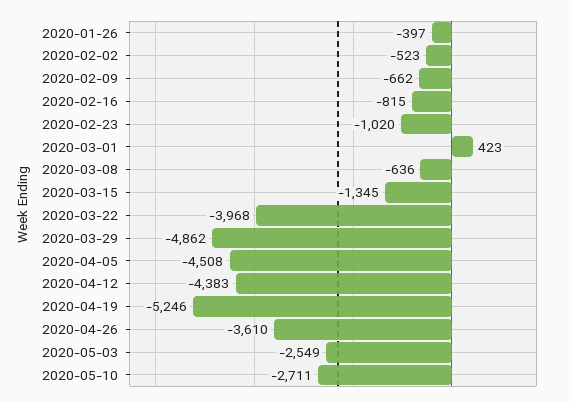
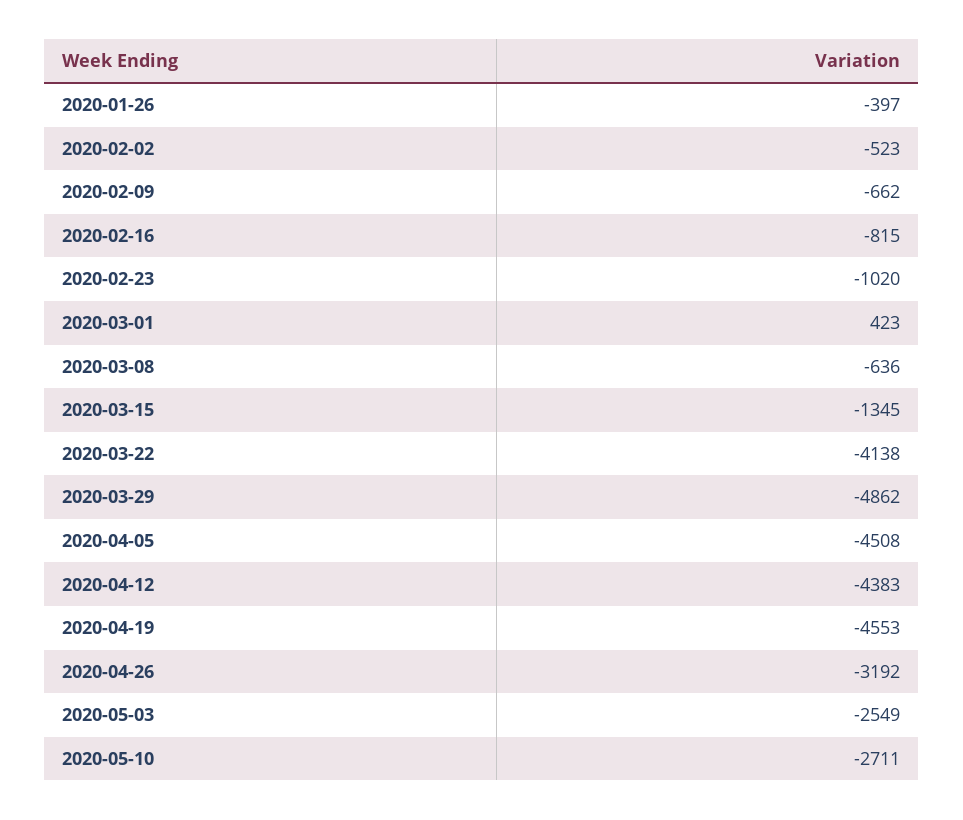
2020-03-22: -3968 -> -4138
2020-04-19: -5246 -> -4553
2020-04-26: -3610 -> -3192

